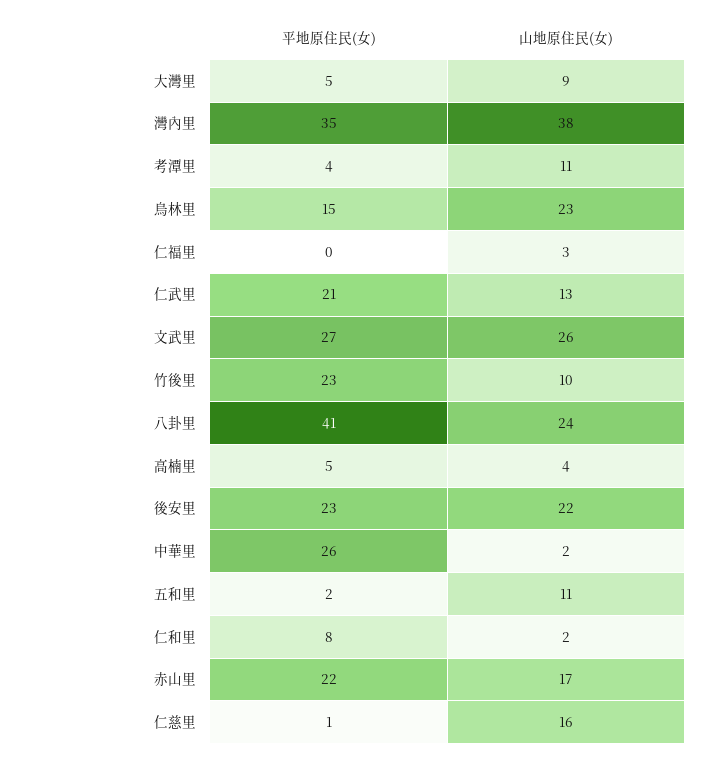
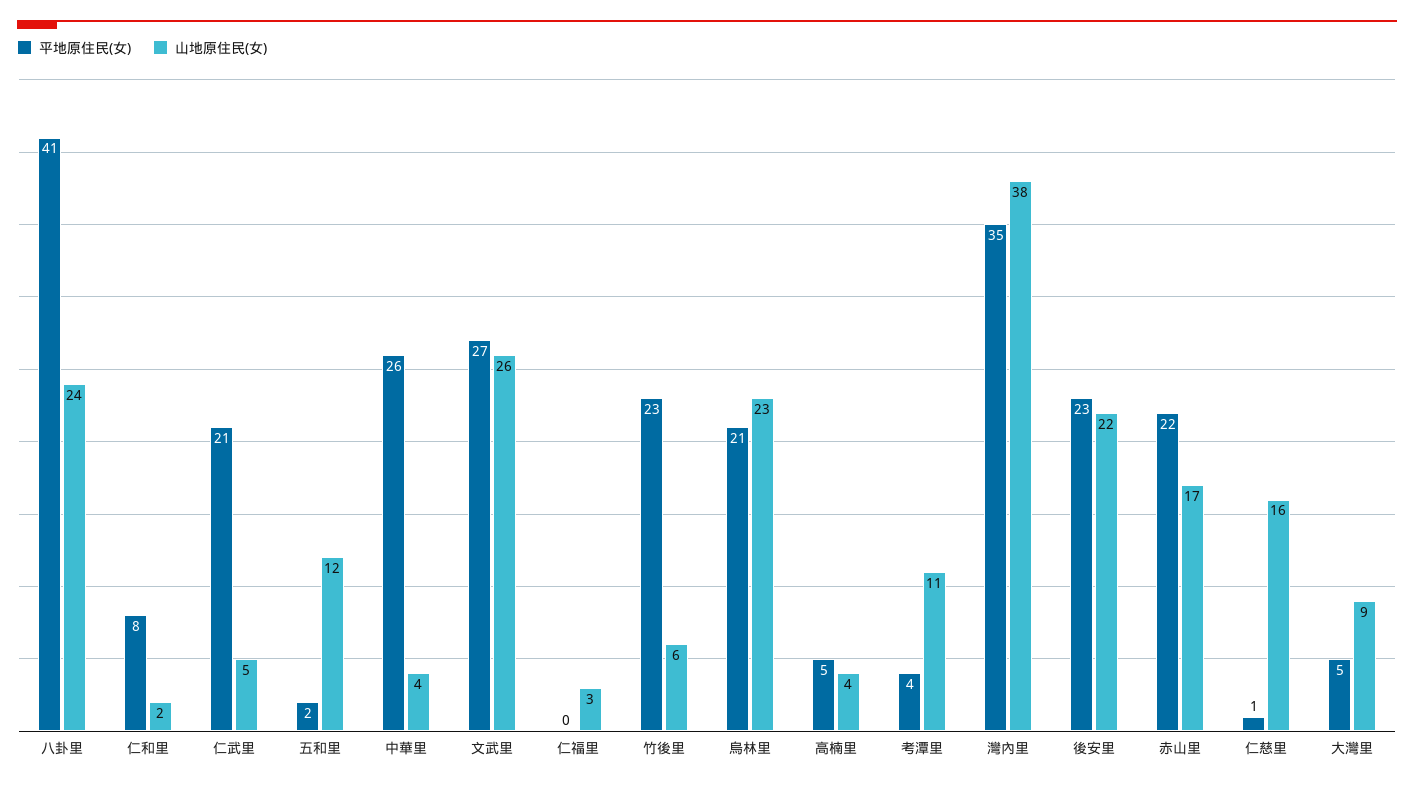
平地原住民(女), 烏林里: 15 -> 21
山地原住民(女), 仁武里: 13 -> 5
山地原住民(女), 竹後里: 10 -> 6
山地原住民(女), 中華里: 2 -> 4
山地原住民(女), 五和里: 11 -> 12

